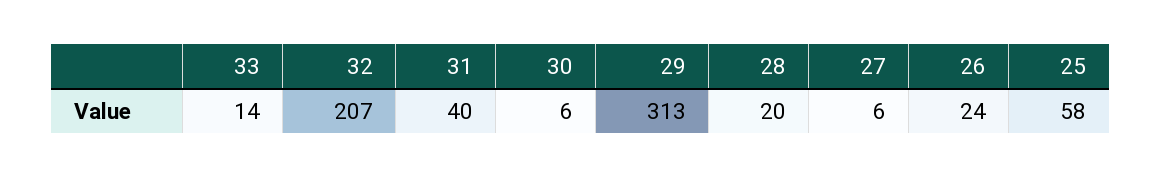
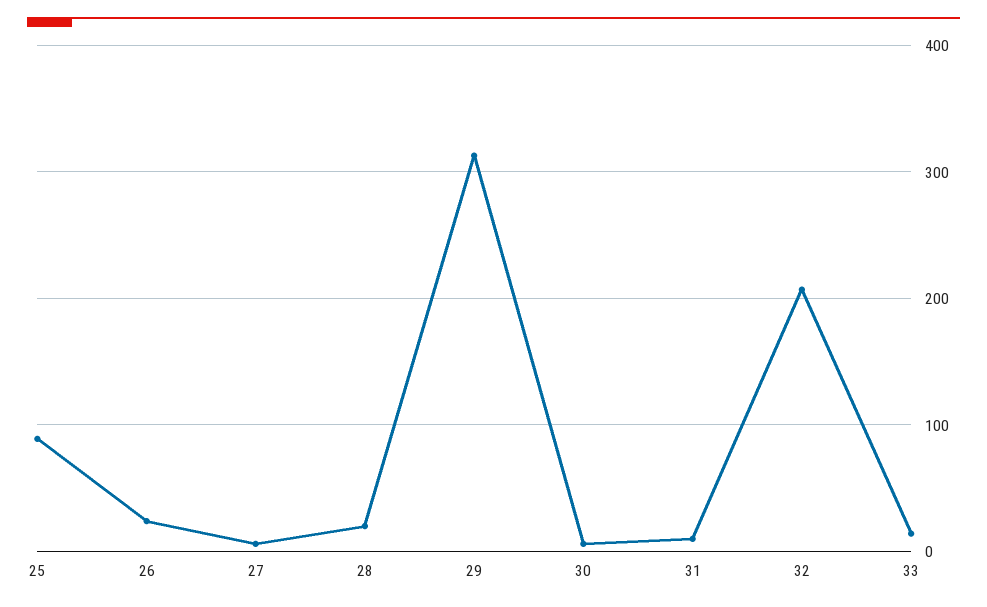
31: 40 -> 10
25: 58 -> 90

